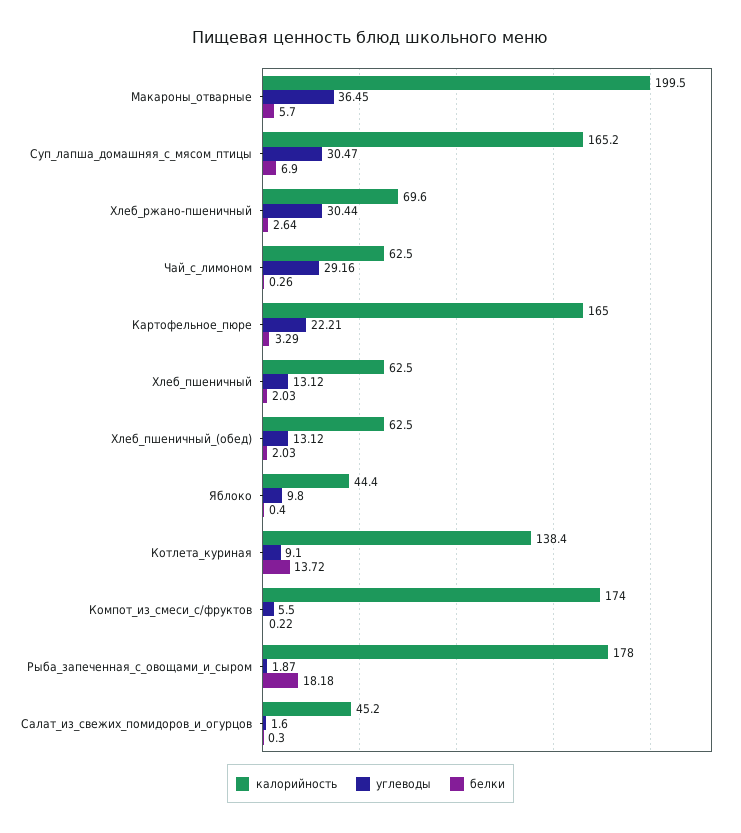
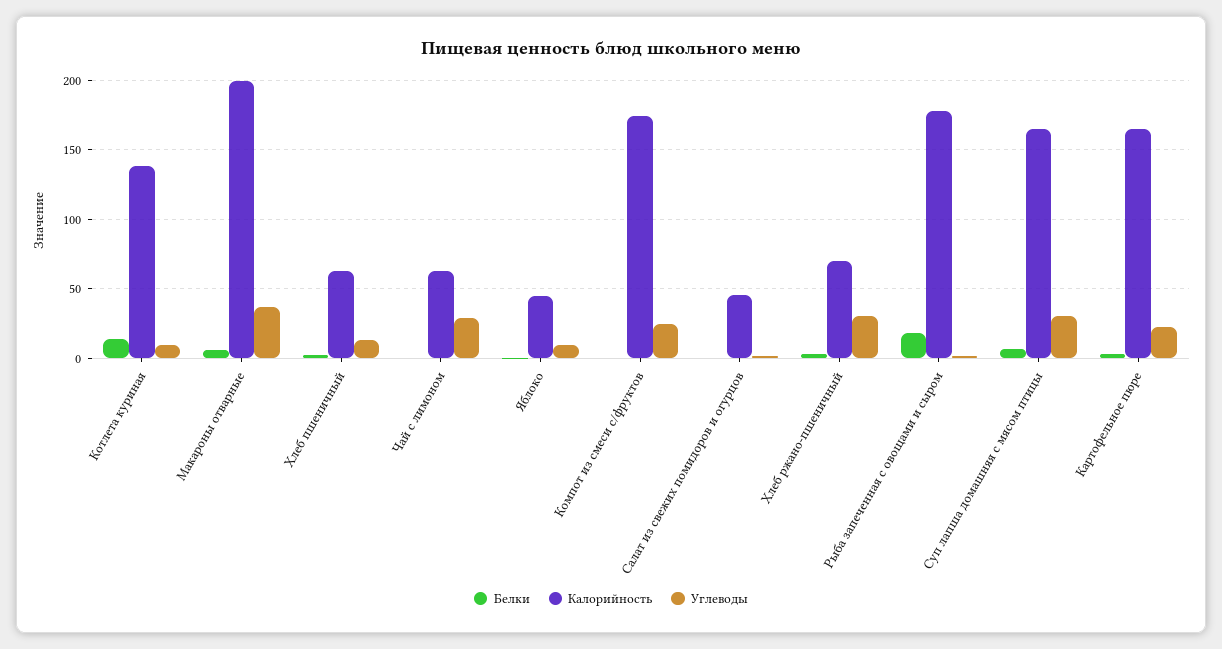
калорийность, Хлеб_пшеничный_(обед): 62.5 -> none
углеводы, Хлеб_пшеничный_(обед): 13.12 -> none
белки, Хлеб_пшеничный_(обед): 2.03 -> none
углеводы, Компот_из_смеси_с/фруктов: 5.5 -> 25

